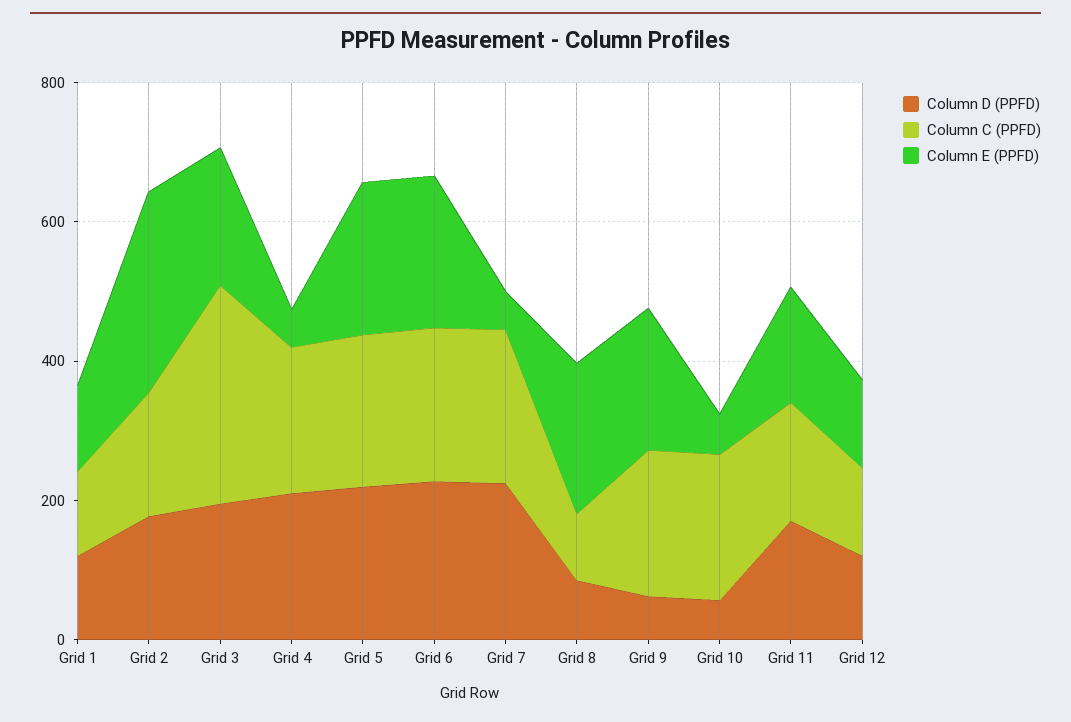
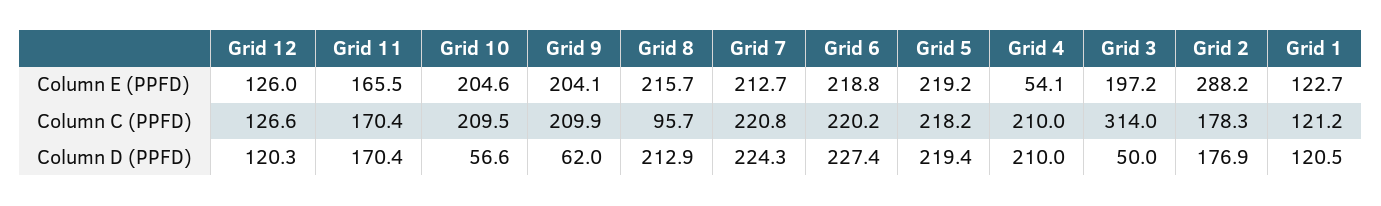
Column D (PPFD), Grid 3: 200 -> 50
Column E (PPFD), Grid 7: 50 -> 212.7
Column D (PPFD), Grid 8: 100 -> 212.9
Column E (PPFD), Grid 10: 50 -> 204.6

